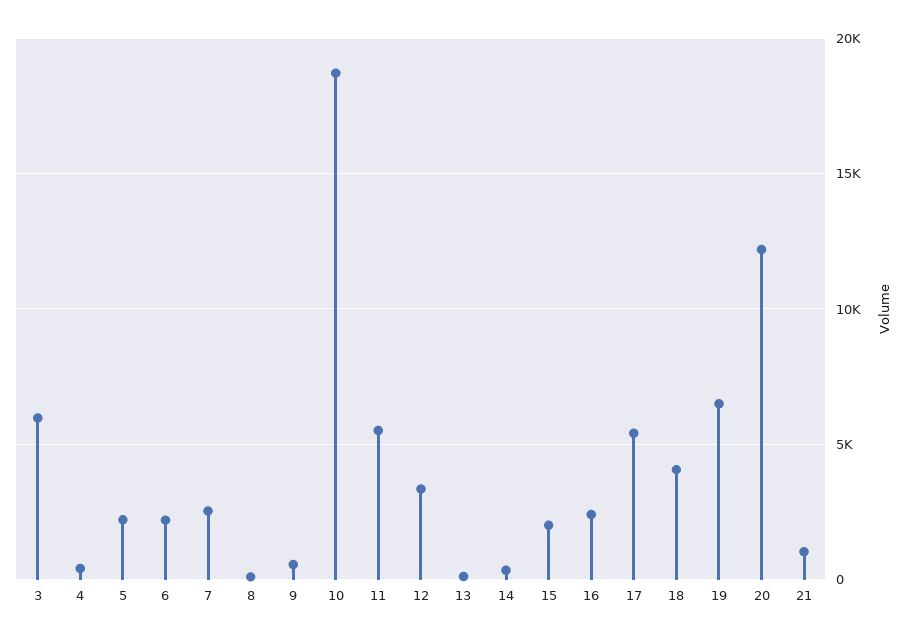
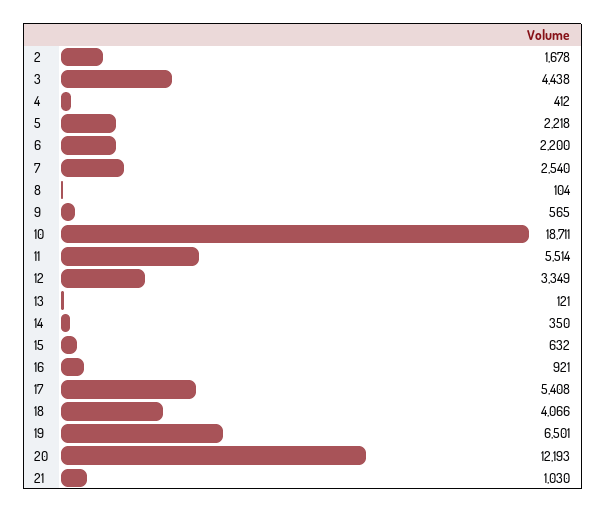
3: 6000 -> 4438
15: 2000 -> 632
16: 2500 -> 921
2: none -> 1678

